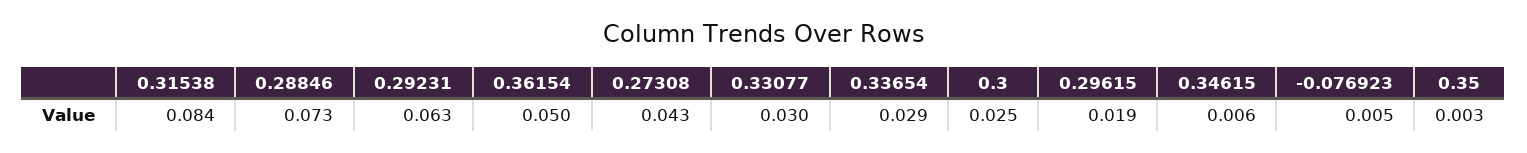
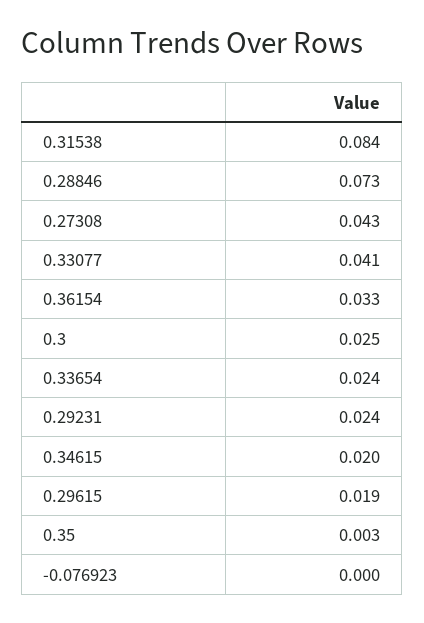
0.29231: 0.063 -> 0.024
0.36154: 0.05 -> 0.033
0.33077: 0.03 -> 0.041
0.33654: 0.029 -> 0.024
0.34615: 0.006 -> 0.02
-0.076923: 0.005 -> 0

